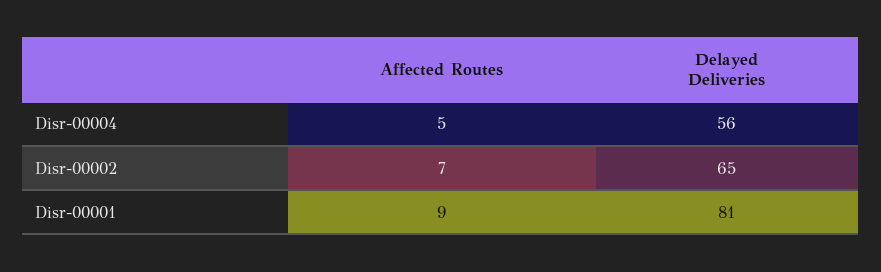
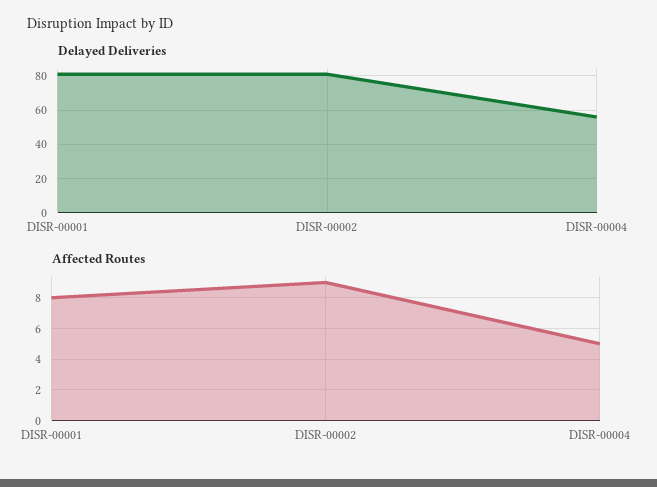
Affected Routes, Disr-00002: 7 -> 9
Delayed Deliveries, Disr-00002: 65 -> 80
Affected Routes, Disr-00001: 9 -> 8

